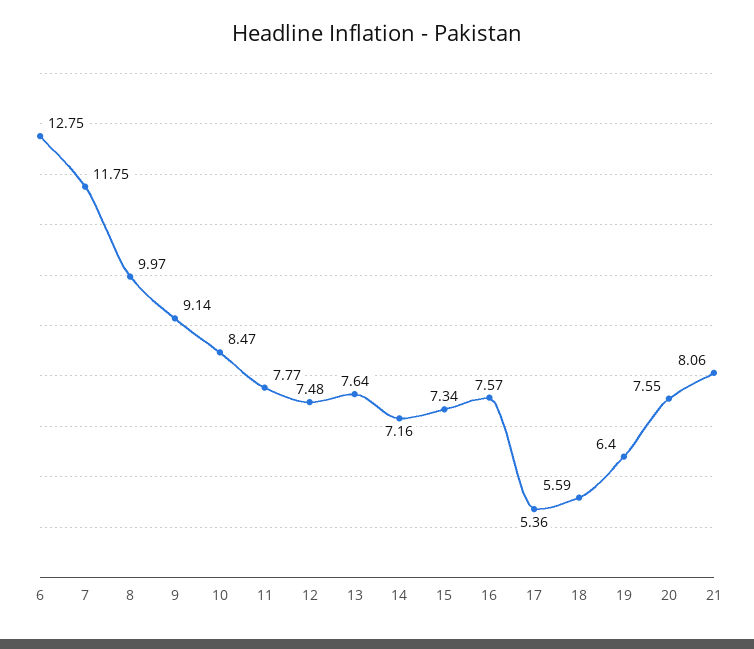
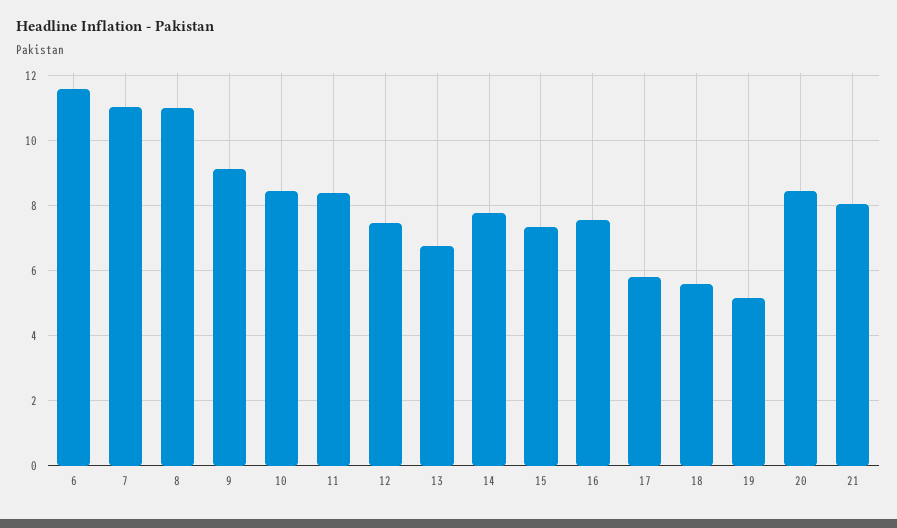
6: 12.75 -> 11.6
7: 11.75 -> 11
8: 9.97 -> 11
11: 7.77 -> 8.4
13: 7.64 -> 6.8
14: 7.16 -> 7.8
17: 5.36 -> 5.8
19: 6.4 -> 5.2
20: 7.55 -> 8.4

